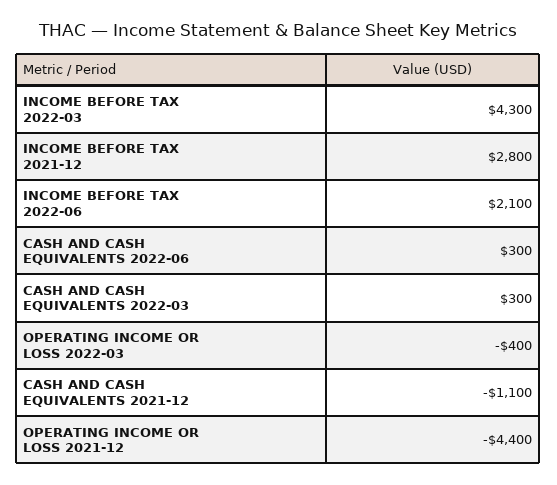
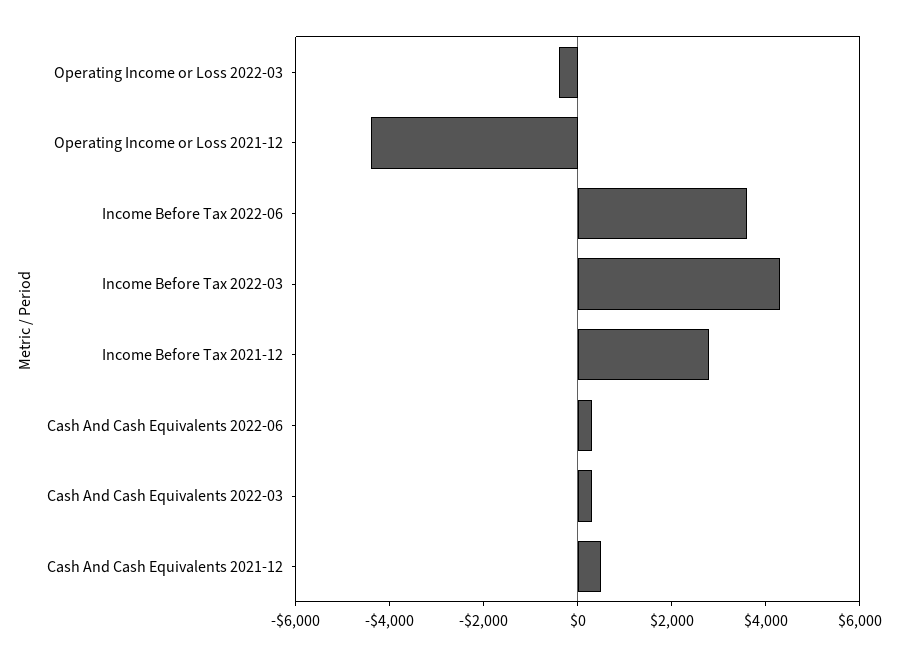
INCOME BEFORE TAX 2022-06: 2100 -> 3500
CASH AND CASH EQUIVALENTS 2021-12: -1100 -> 500

